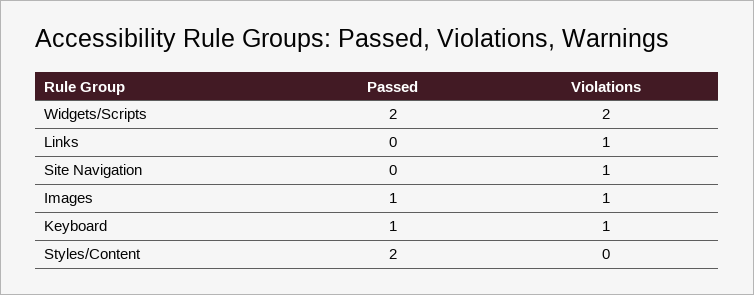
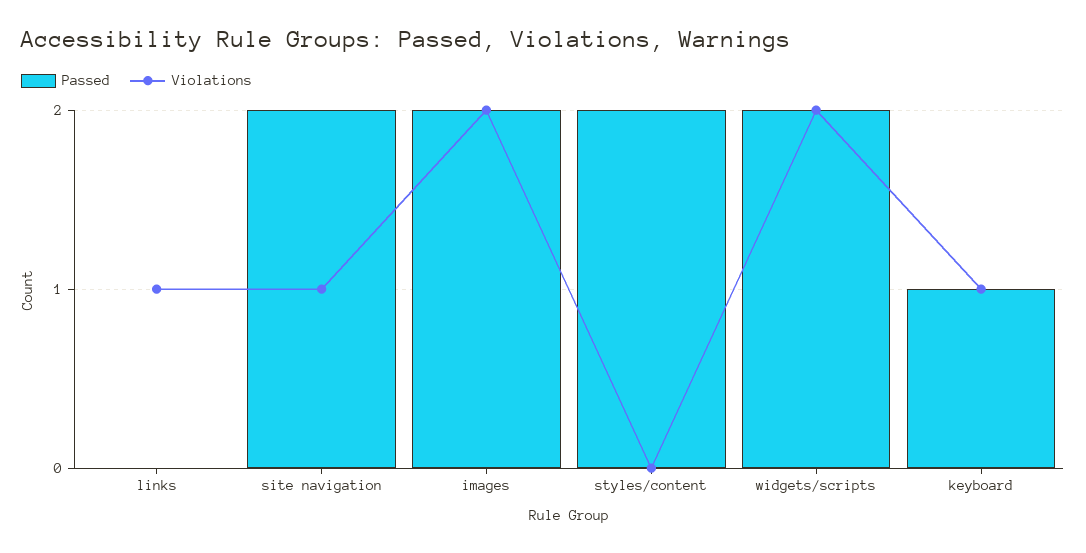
Passed, Site Navigation: 0 -> 2
Passed, Images: 1 -> 2
Violations, Images: 1 -> 2

